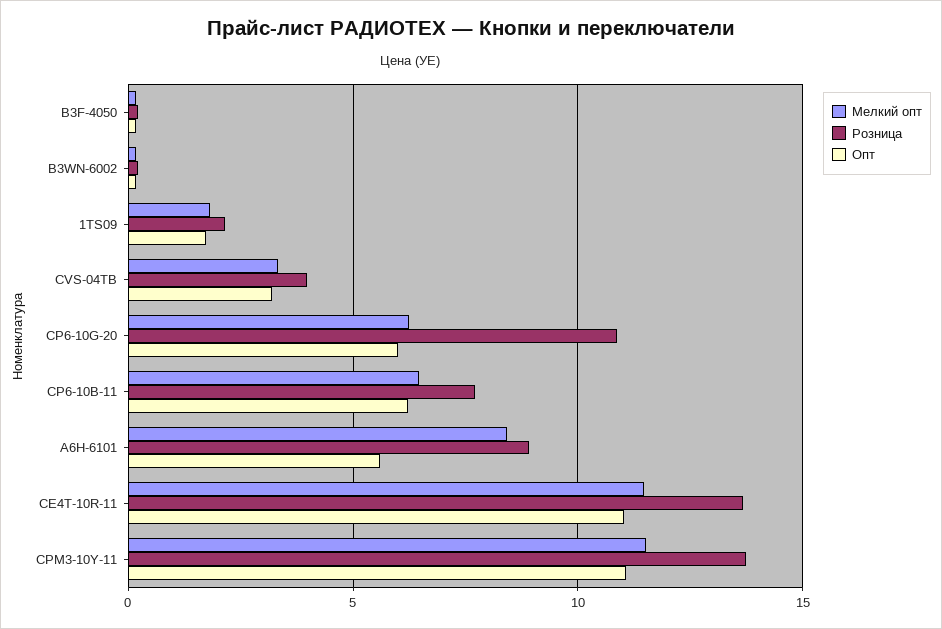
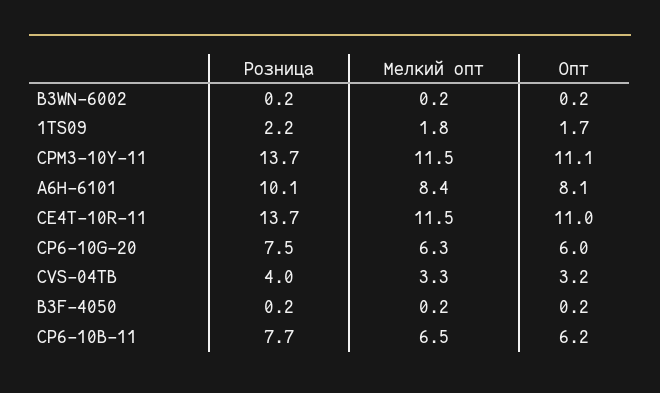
Розница, CP6-10G-20: 11 -> 7.5
Розница, A6H-6101: 9 -> 10.1
Опт, A6H-6101: 5.5 -> 8.1

